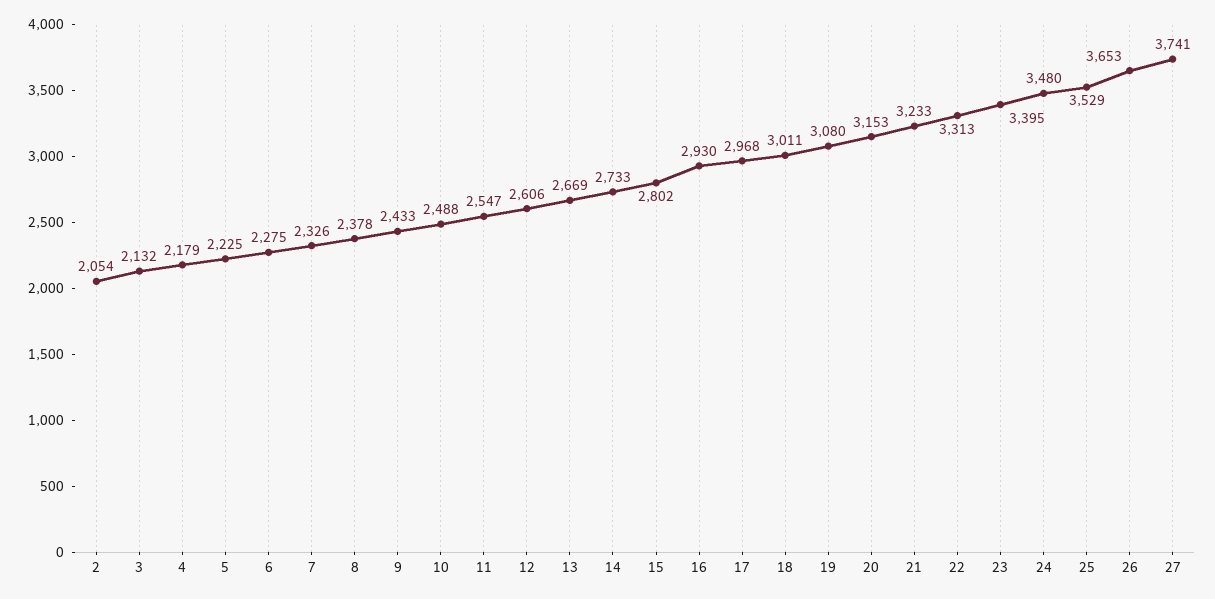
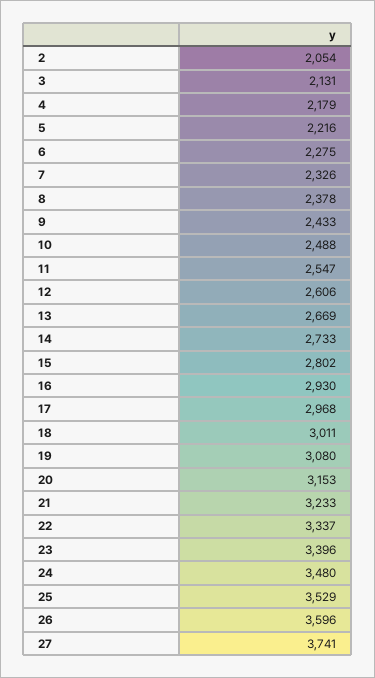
3: 2132 -> 2131
5: 2225 -> 2216
22: 3313 -> 3337
23: 3395 -> 3396
26: 3653 -> 3596

